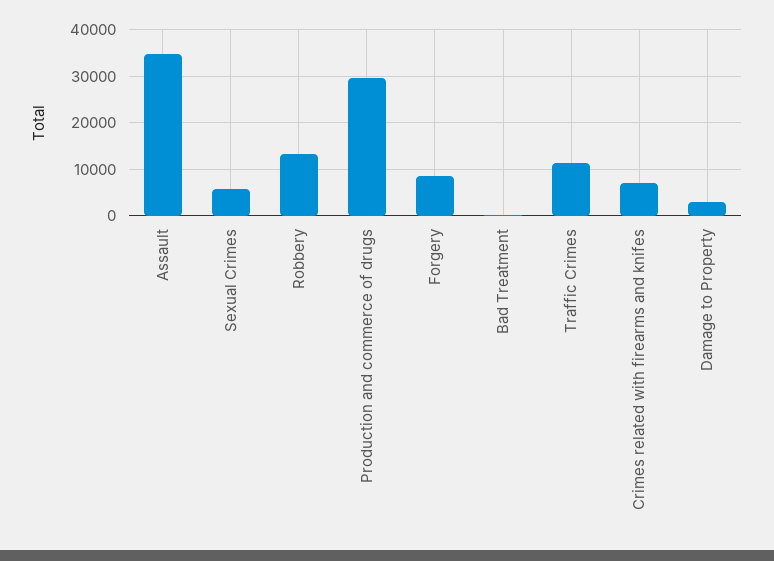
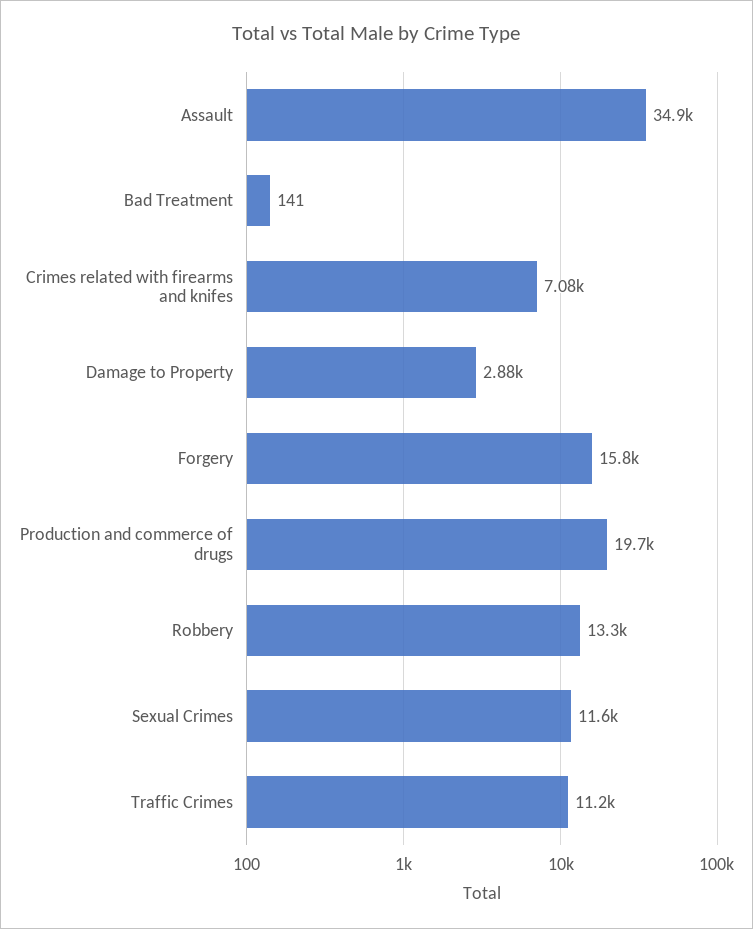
Sexual Crimes: 6000 -> 11600
Production and commerce of drugs: 30000 -> 19700
Forgery: 8000 -> 15800

